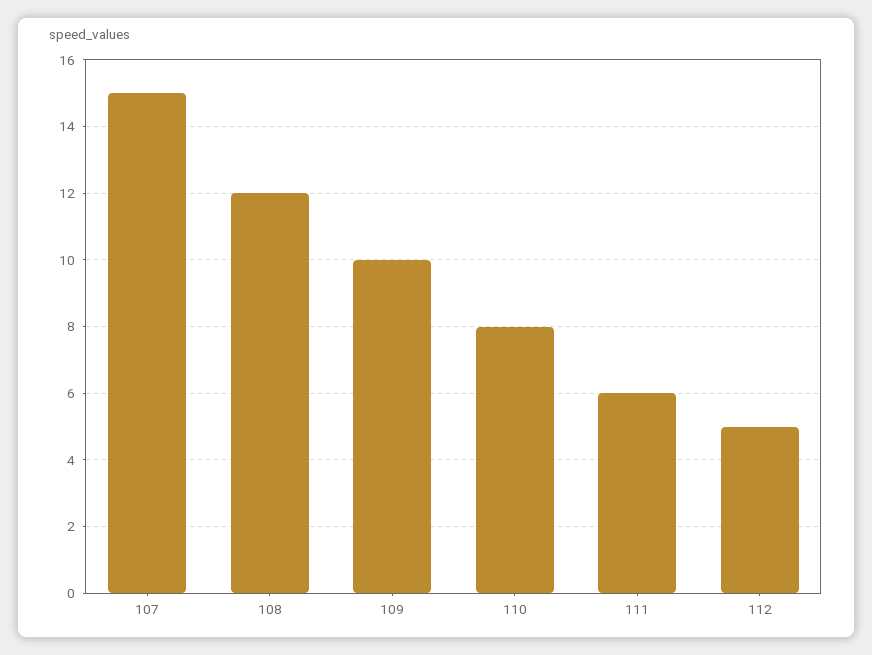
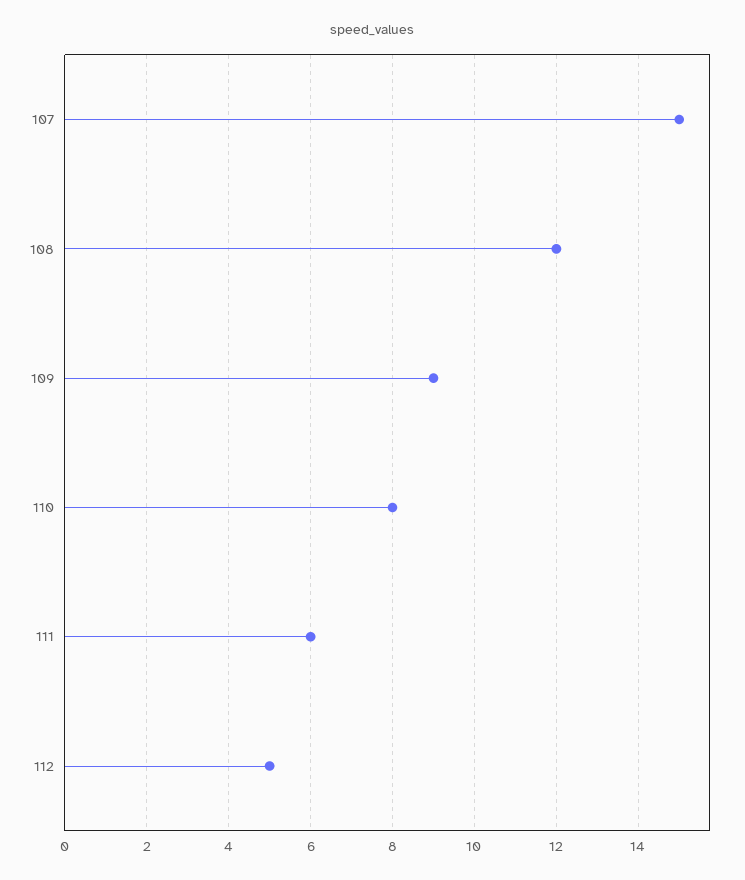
109: 10 -> 9

